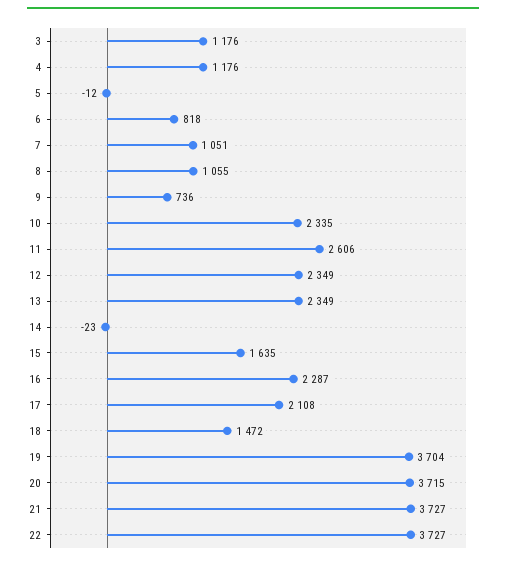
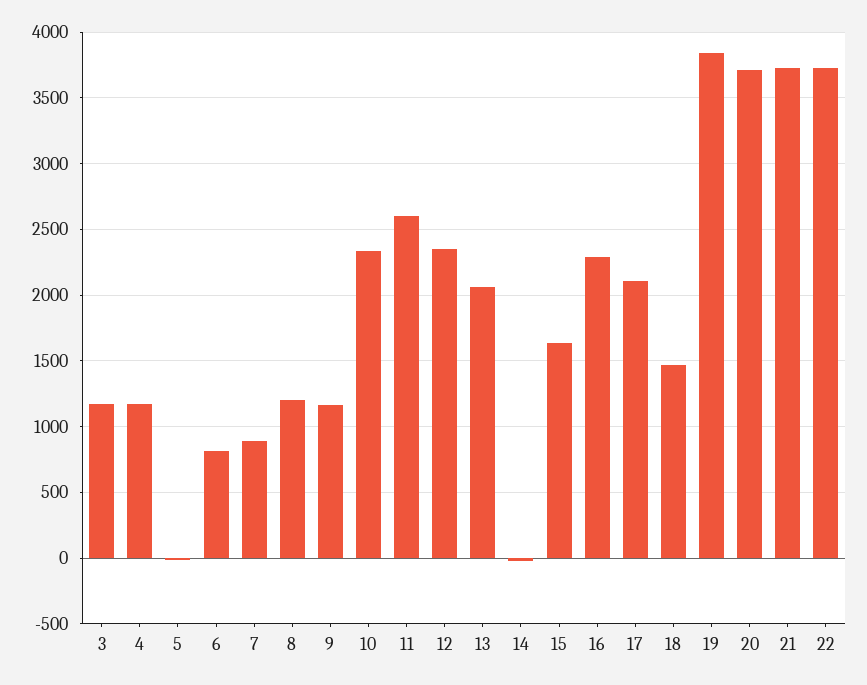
7: 1051 -> 900
8: 1055 -> 1200
9: 736 -> 1150
13: 2349 -> 2050
19: 3704 -> 3850

